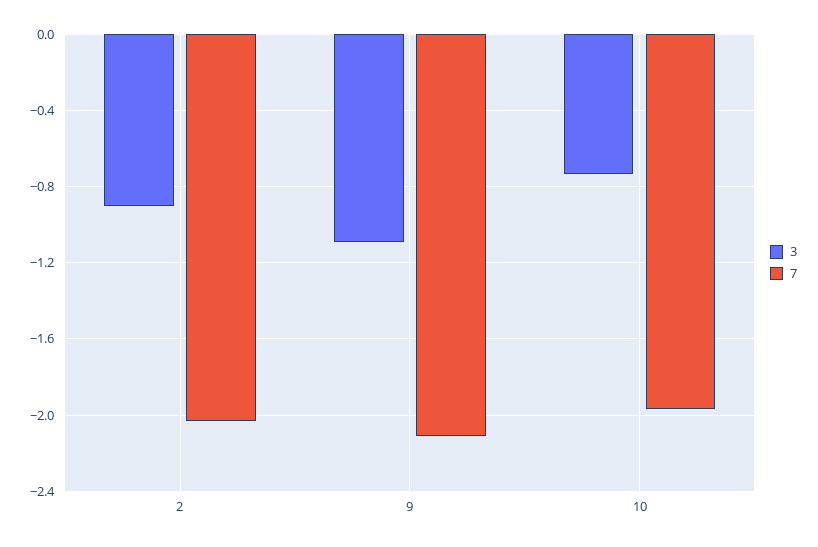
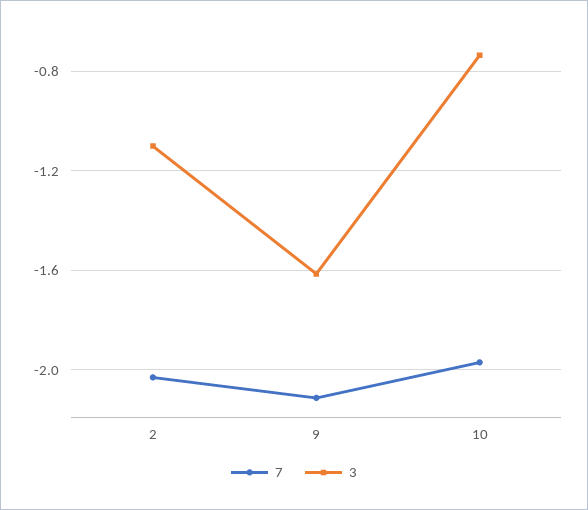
3, 2: -0.9 -> -1.1
3, 9: -1.1 -> -1.6

